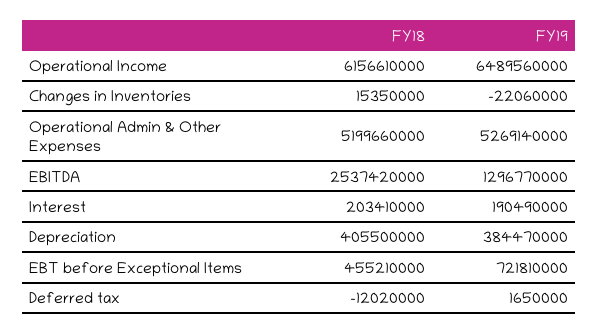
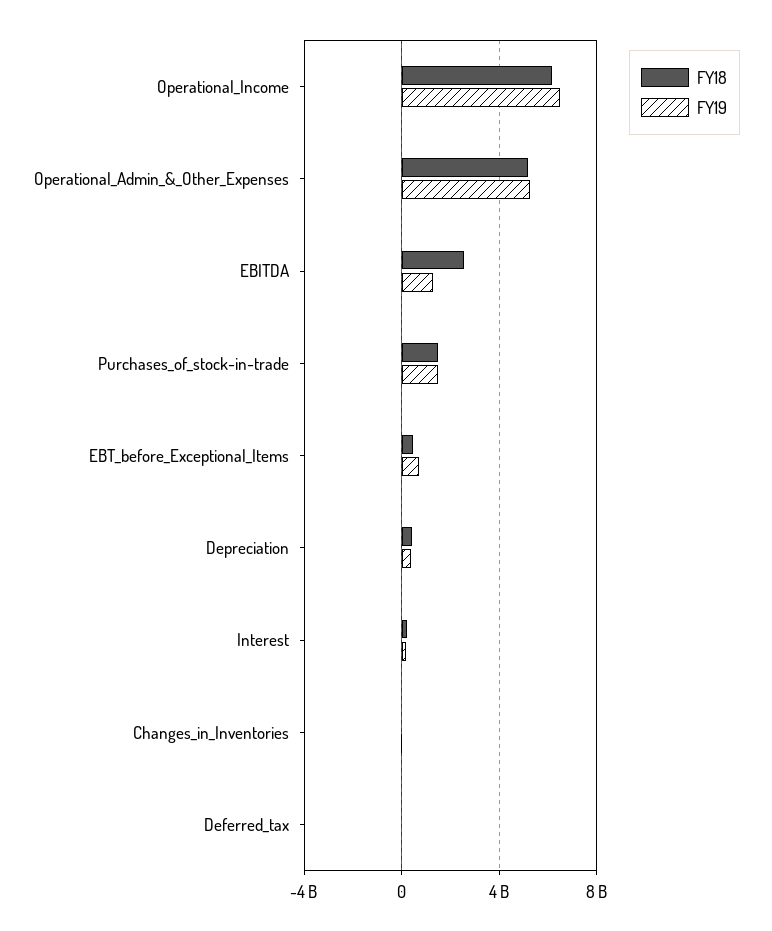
FY18, Purchases_of_stock-in-trade: none -> 1500000000
FY19, Purchases_of_stock-in-trade: none -> 1500000000

